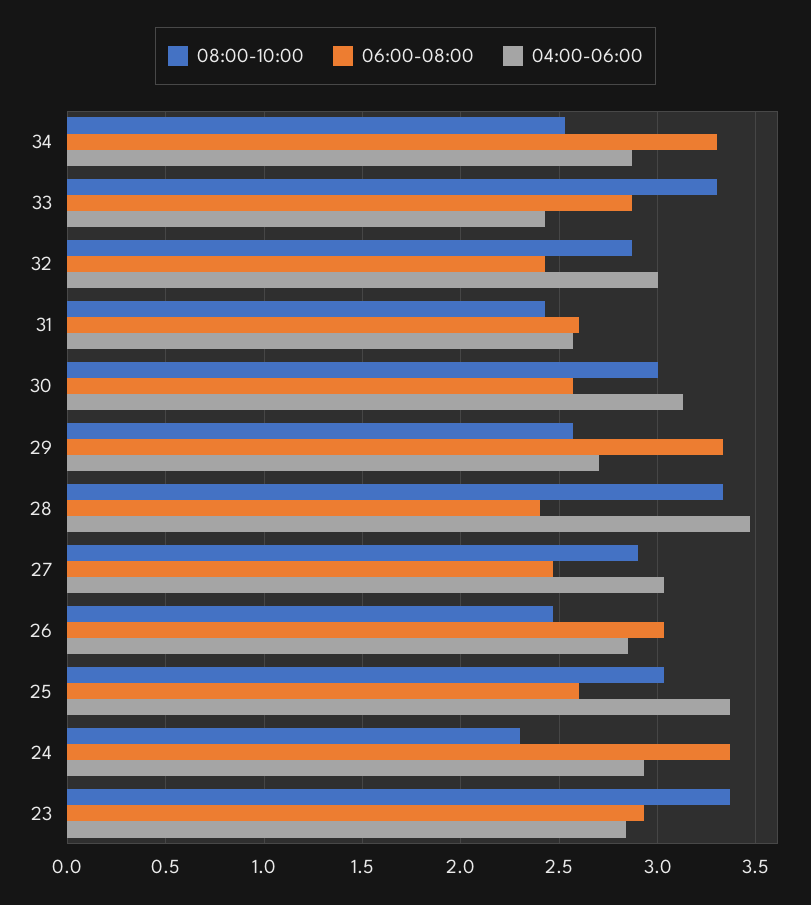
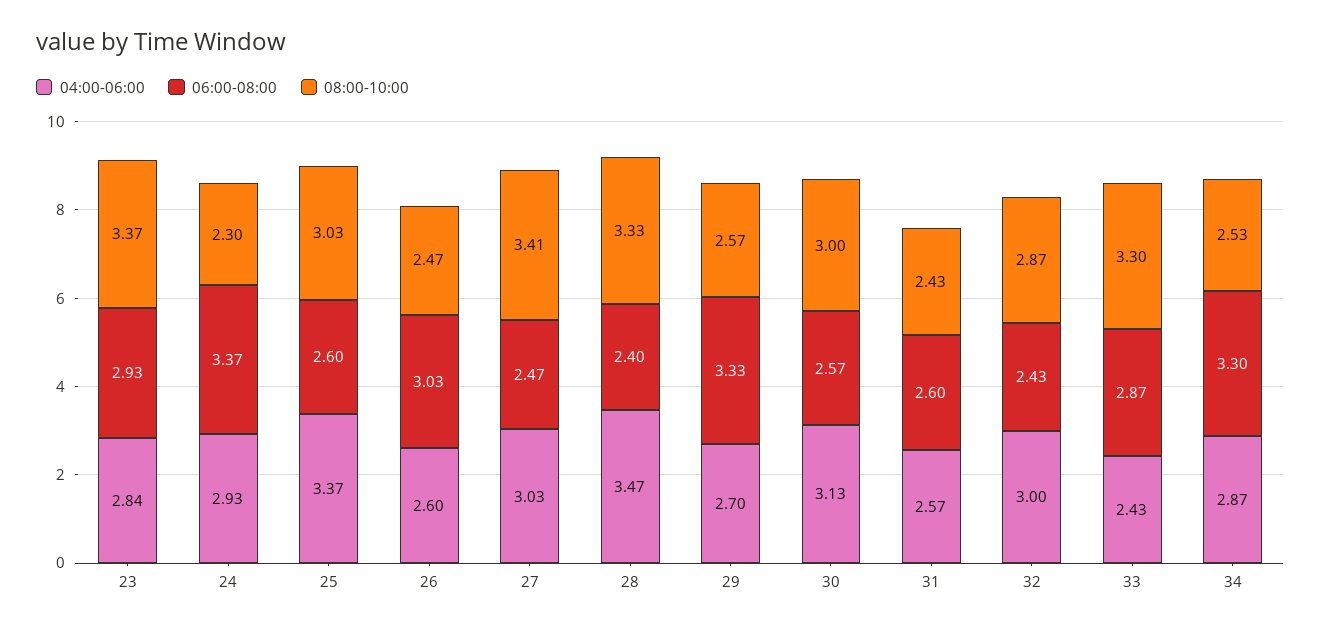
08:00-10:00, 27: 2.9 -> 3.41
04:00-06:00, 26: 2.85 -> 2.6

